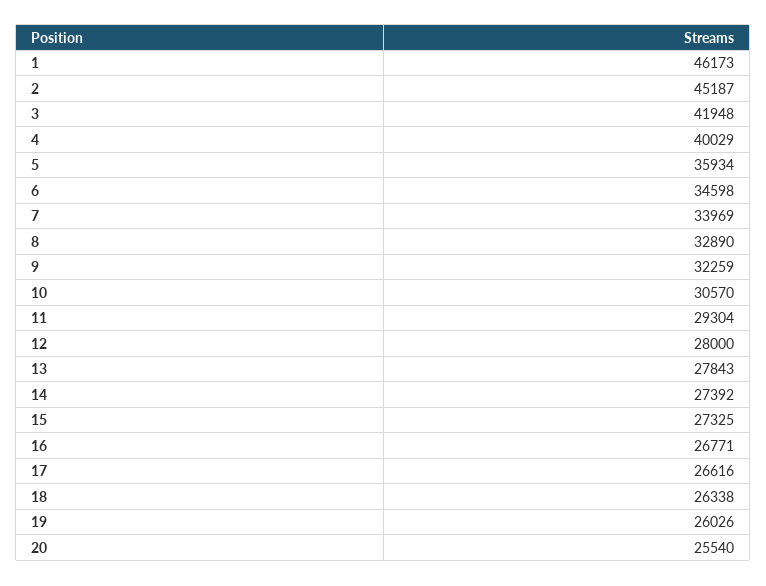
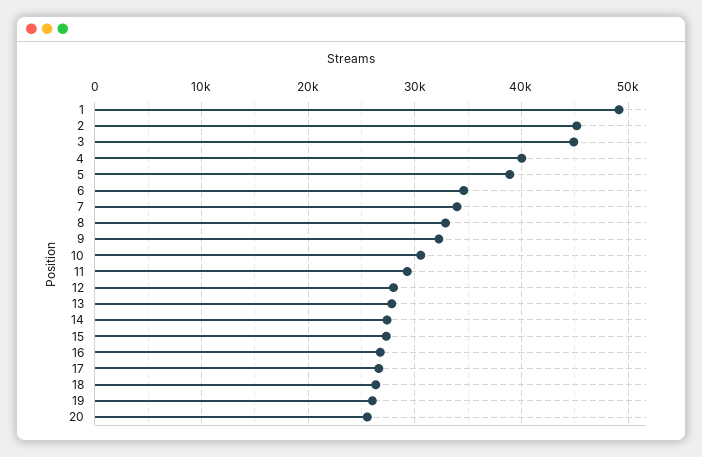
1: 46173 -> 49000
3: 41948 -> 45000
5: 35934 -> 39000

